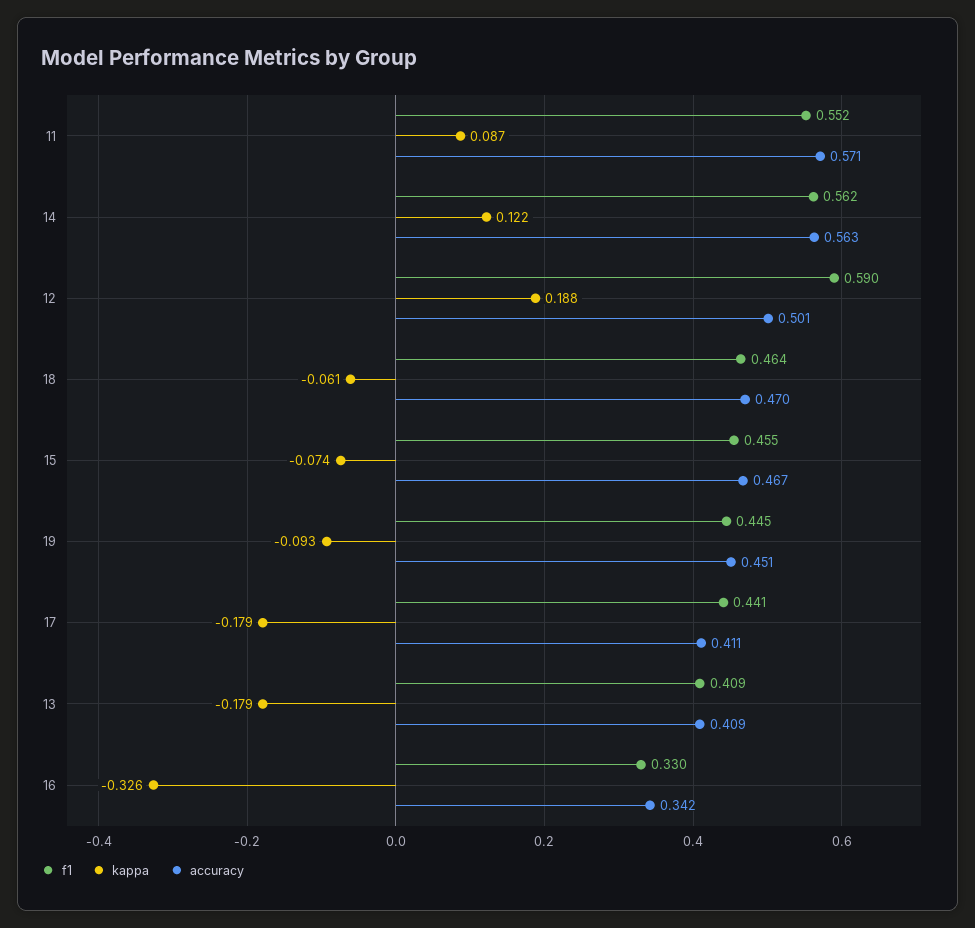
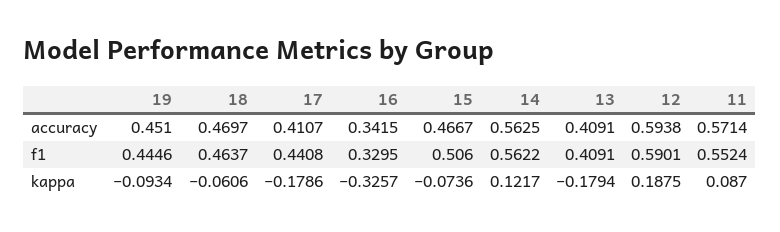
accuracy, 12: 0.501 -> 0.5938
f1, 15: 0.455 -> 0.506

